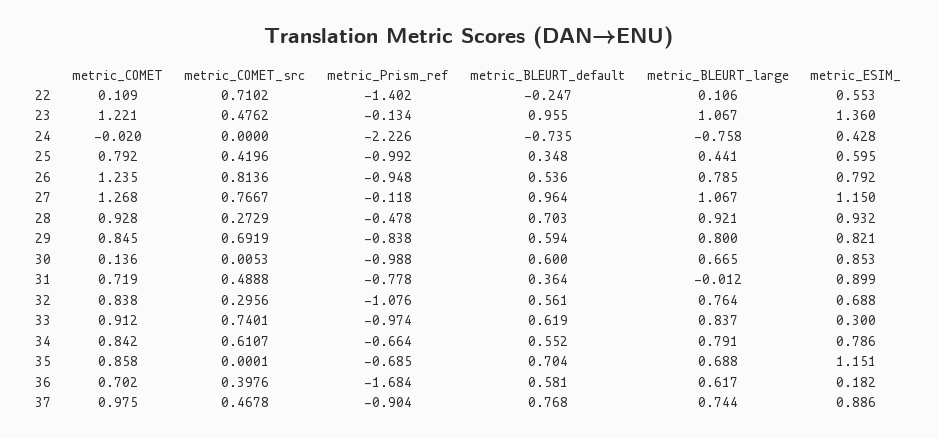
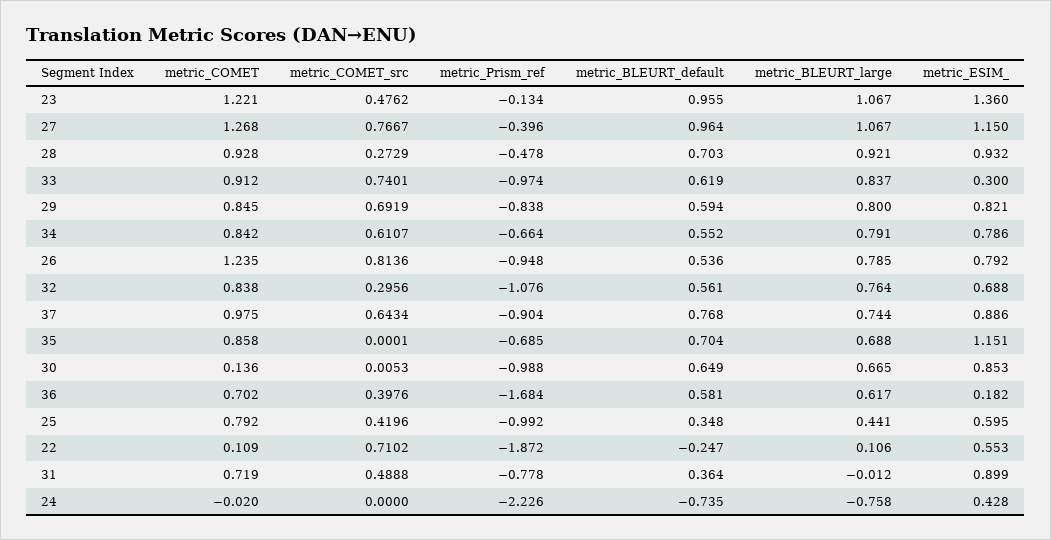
metric_Prism_ref, 22: -1.402 -> -1.872
metric_Prism_ref, 27: -0.118 -> -0.396
metric_BLEURT_default, 30: 0.6 -> 0.649
metric_COMET_src, 37: 0.4678 -> 0.6434

